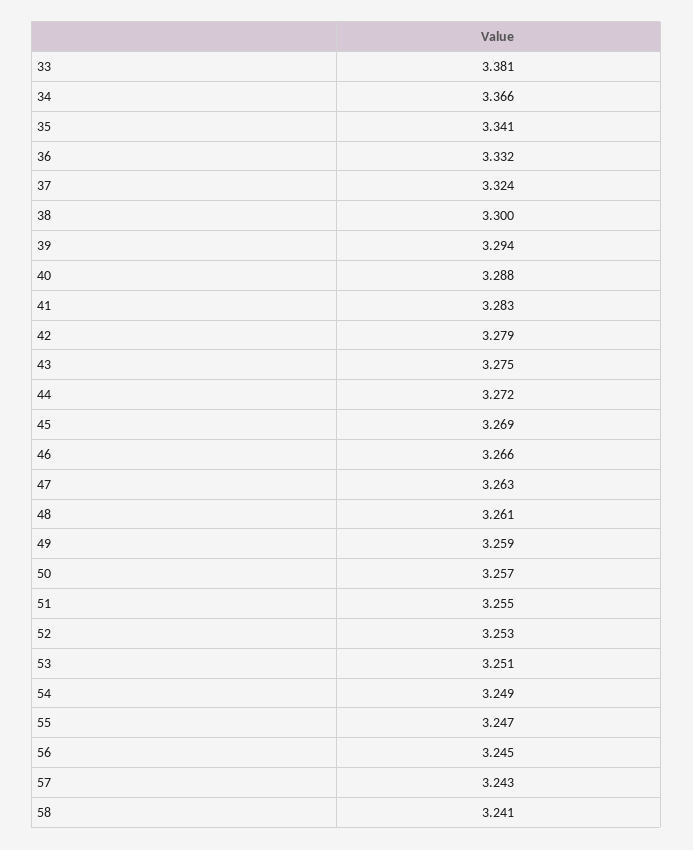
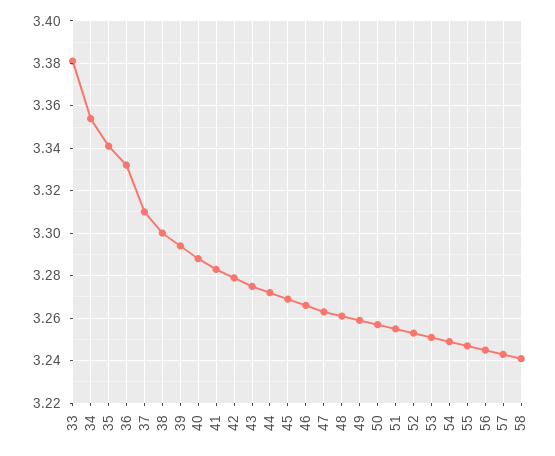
34: 3.366 -> 3.355
37: 3.324 -> 3.31

